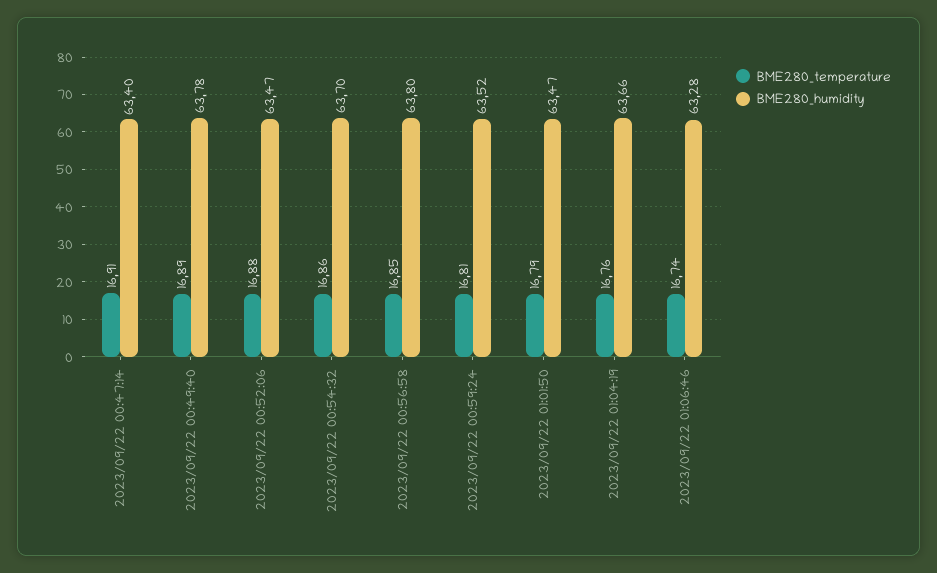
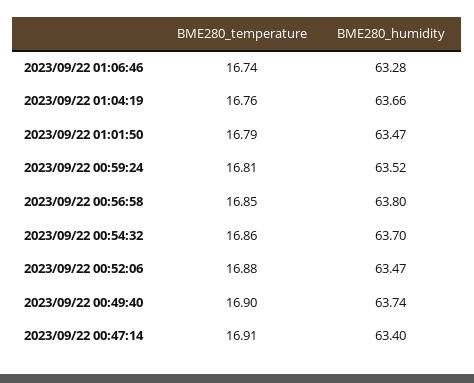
BME280_temperature, 2023/09/22 00:49:40: 16.89 -> 16.9
BME280_humidity, 2023/09/22 00:49:40: 63.78 -> 63.74

